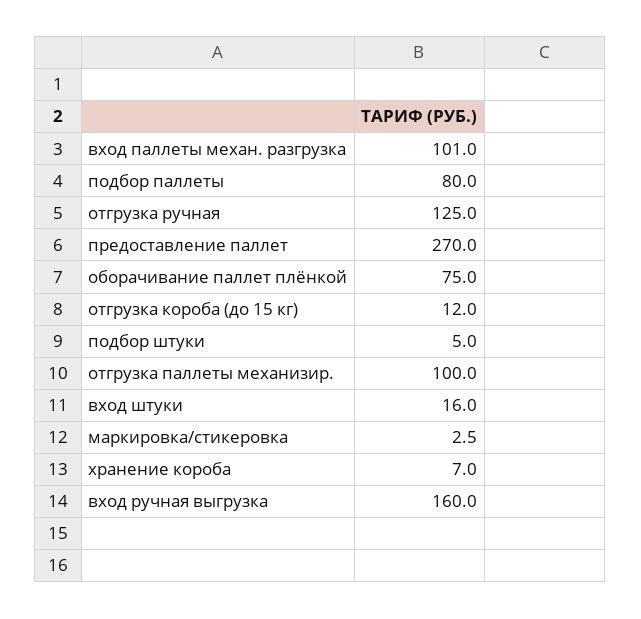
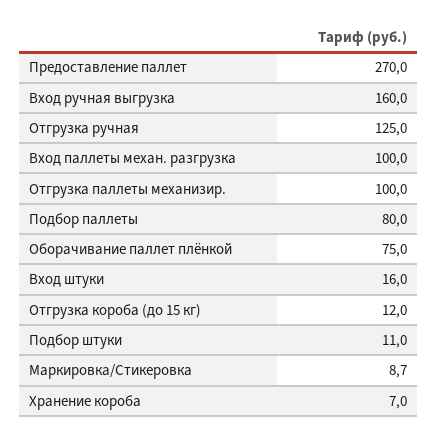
вход паллеты механ. разгрузка: 101 -> 100
подбор штуки: 5 -> 11
маркировка/стикеровка: 2.5 -> 8.7

